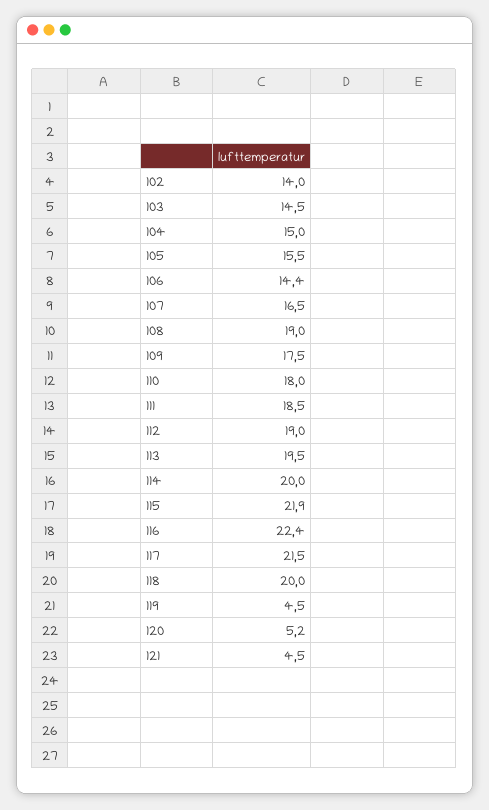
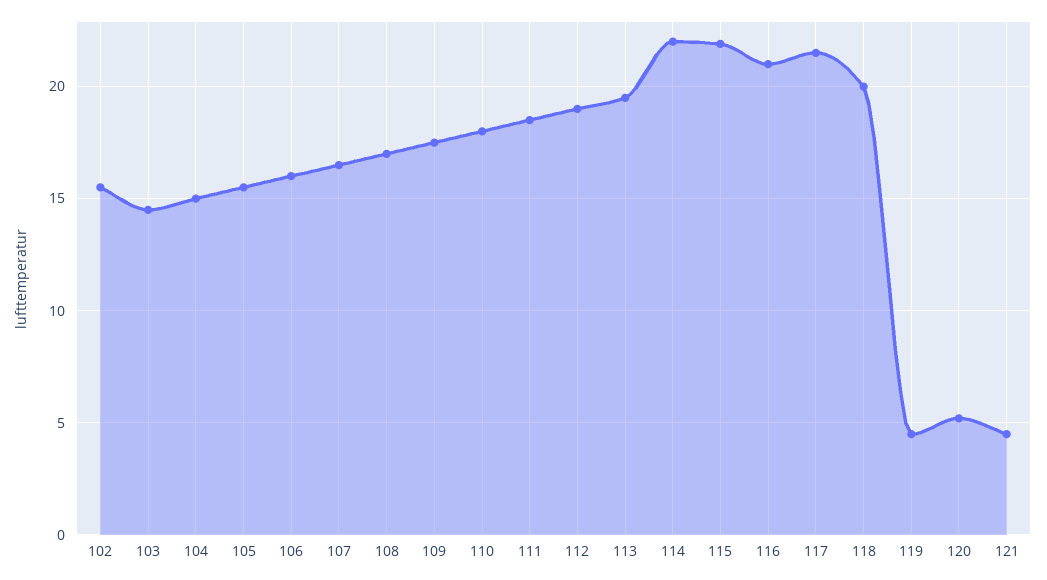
102: 14 -> 15.5
106: 14.4 -> 16
108: 19 -> 17
114: 20 -> 22
116: 22.4 -> 21

